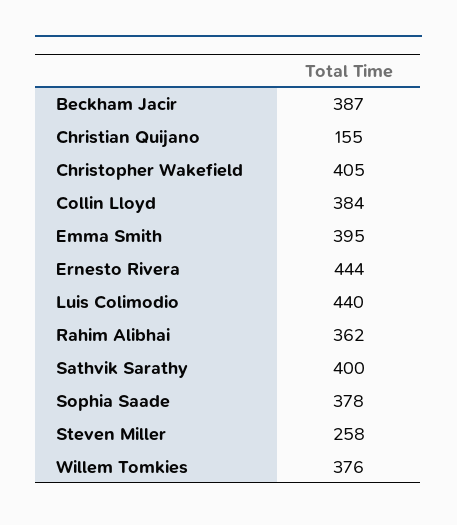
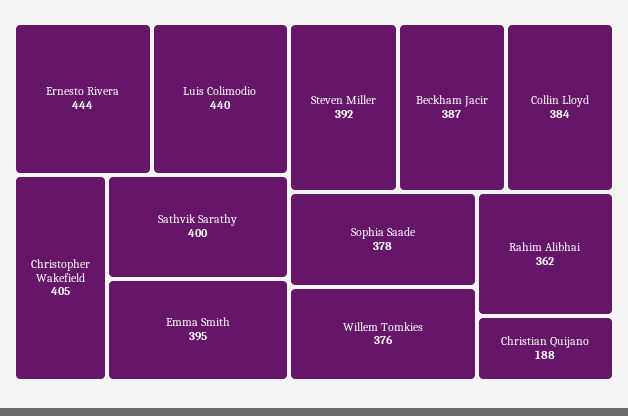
Christian Quijano: 155 -> 188
Steven Miller: 258 -> 392

